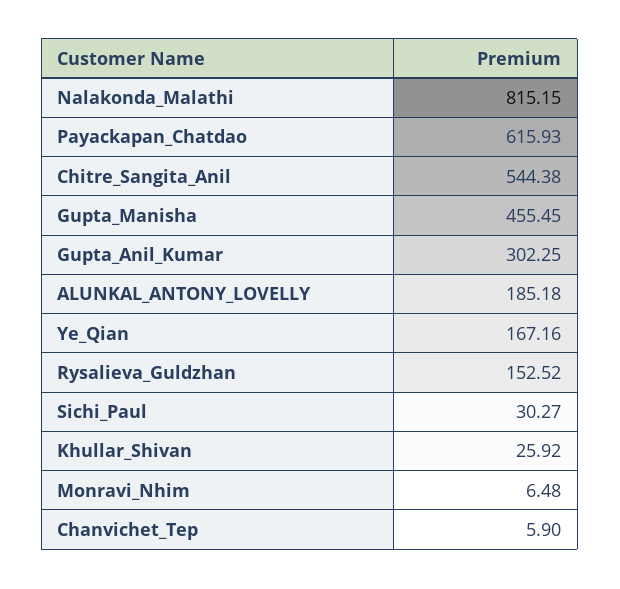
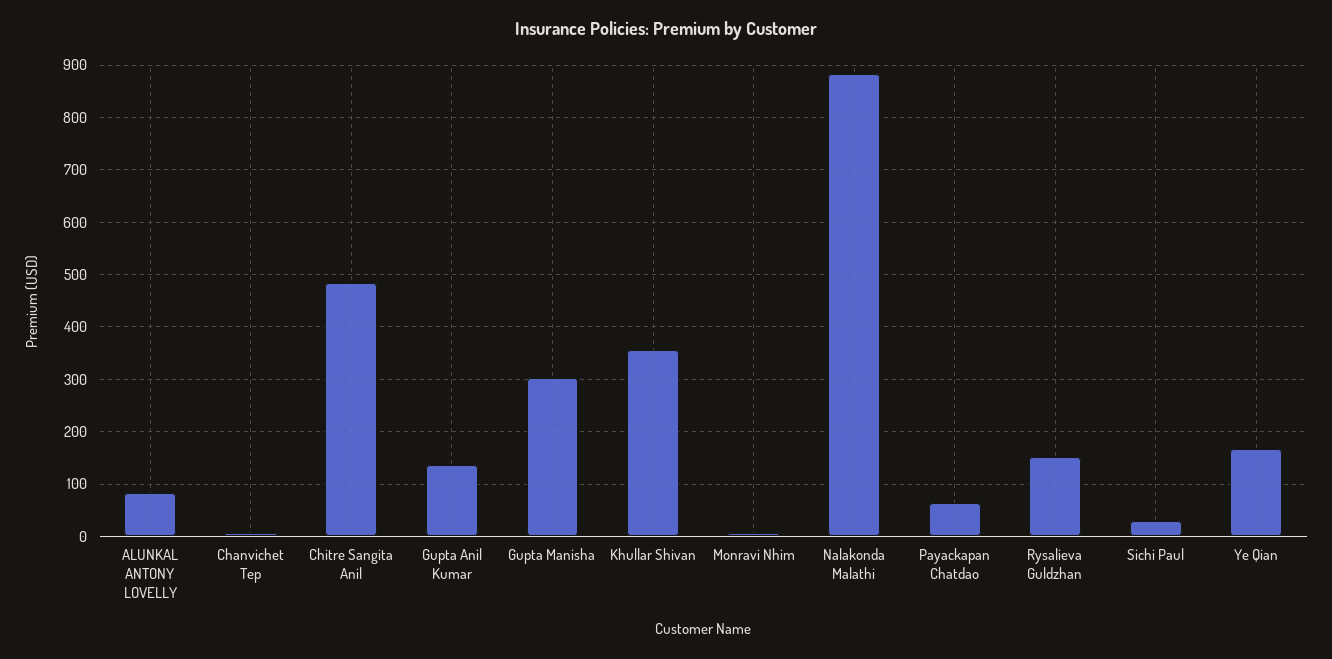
Nalakonda_Malathi: 815.15 -> 880
Payackapan_Chatdao: 615.93 -> 60
Chitre_Sangita_Anil: 544.38 -> 480
Gupta_Manisha: 455.45 -> 300
Gupta_Anil_Kumar: 302.25 -> 140
ALUNKAL_ANTONY_LOVELLY: 185.18 -> 80
Khullar_Shivan: 25.92 -> 360

